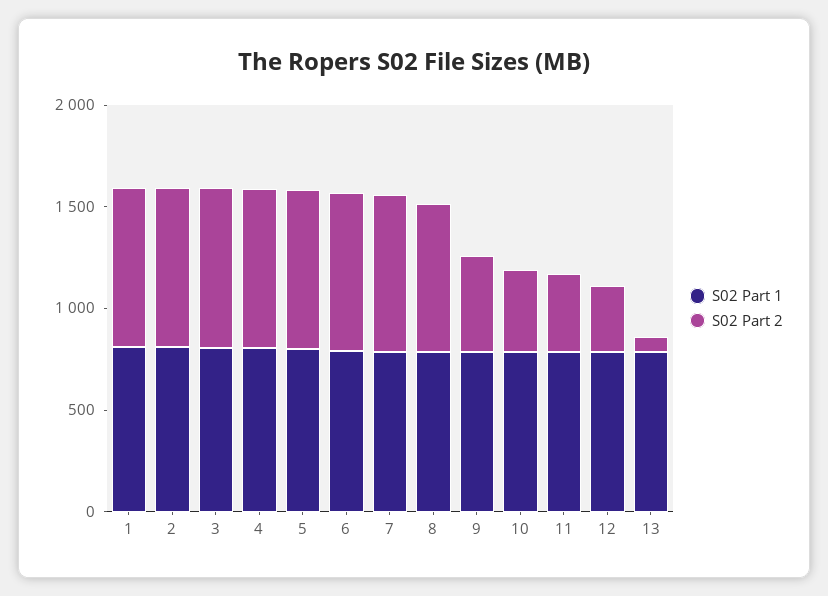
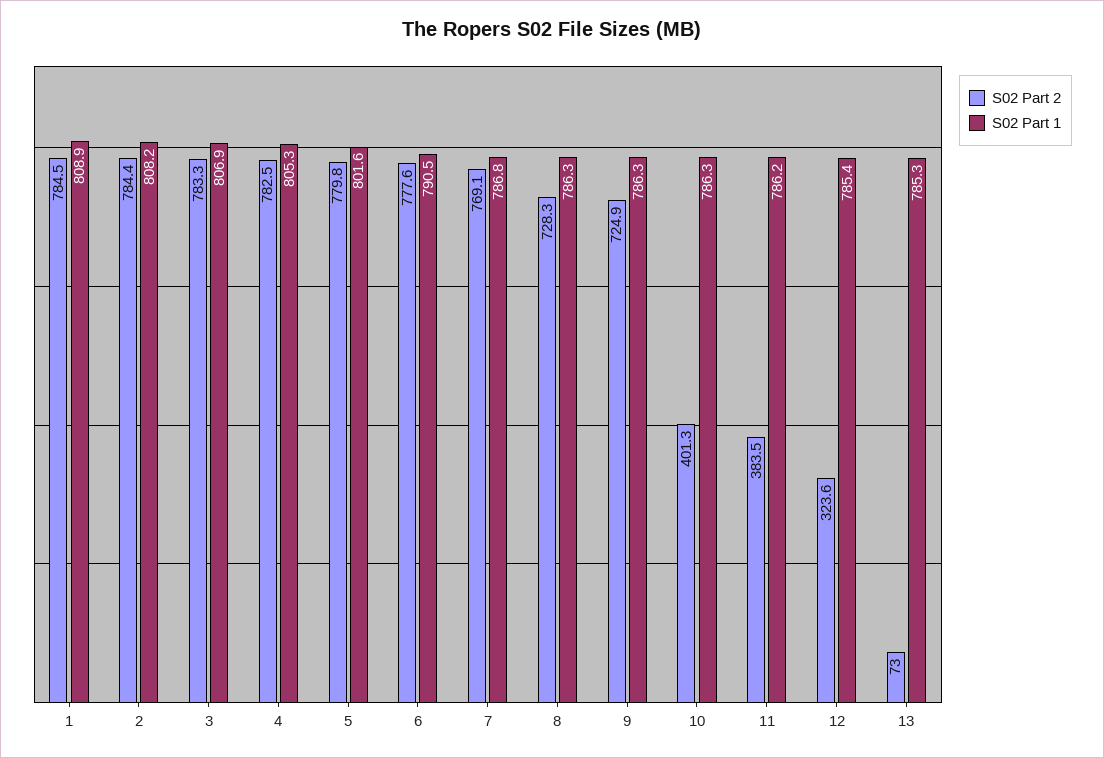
S02 Part 2, 9: 500 -> 724.9

